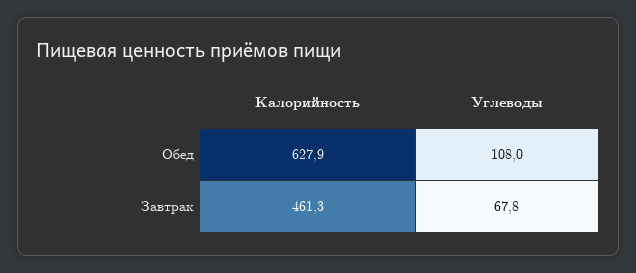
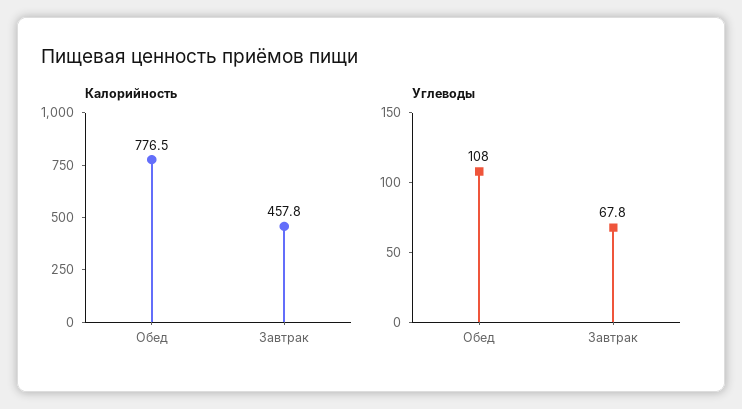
Калорийность, Обед: 627.9 -> 776.5
Калорийность, Завтрак: 461.3 -> 457.8

